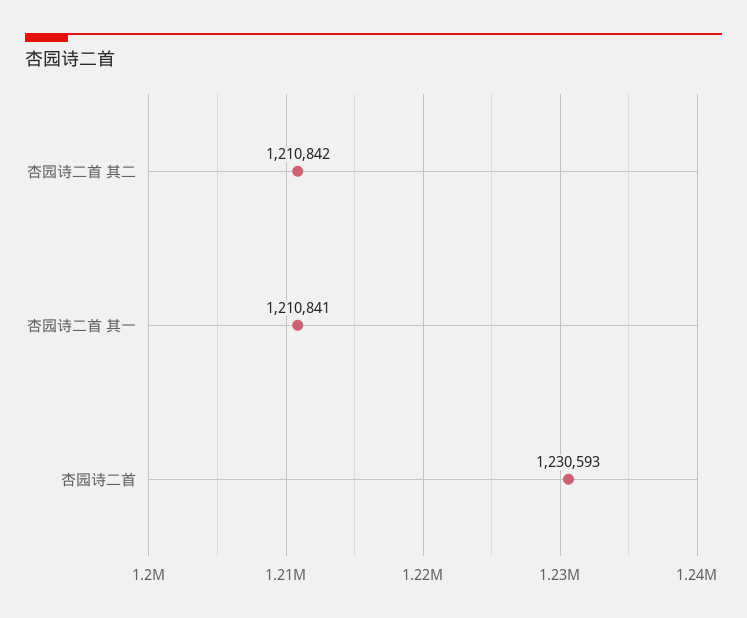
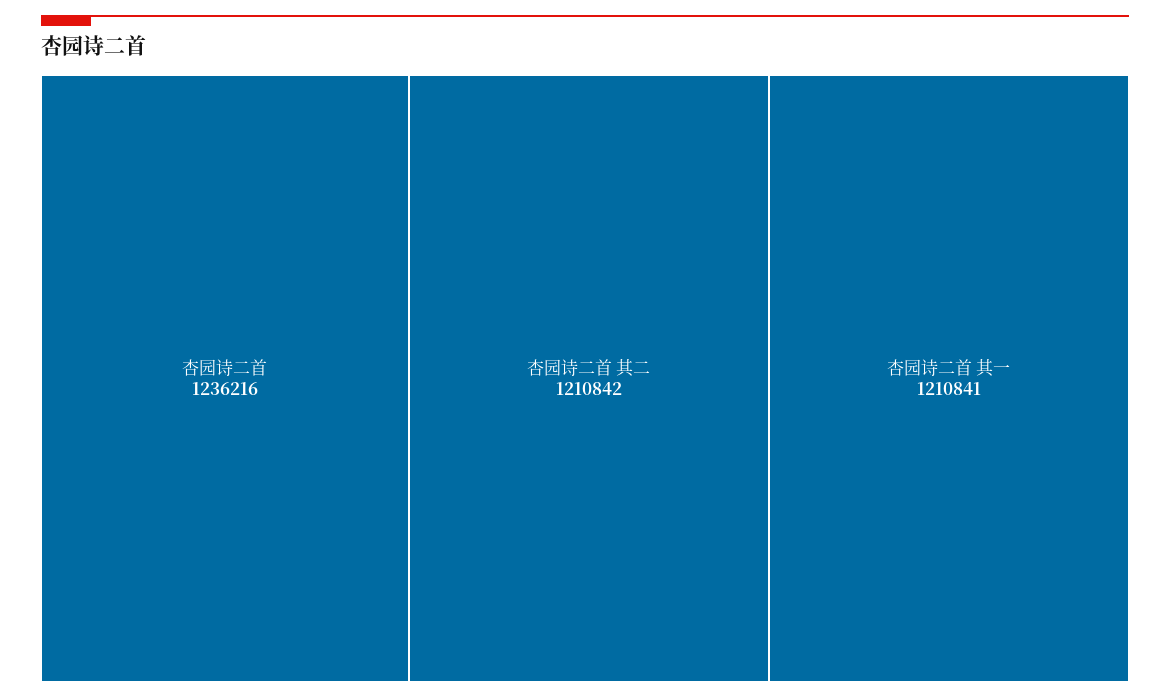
杏园诗二首: 1230593 -> 1236216

